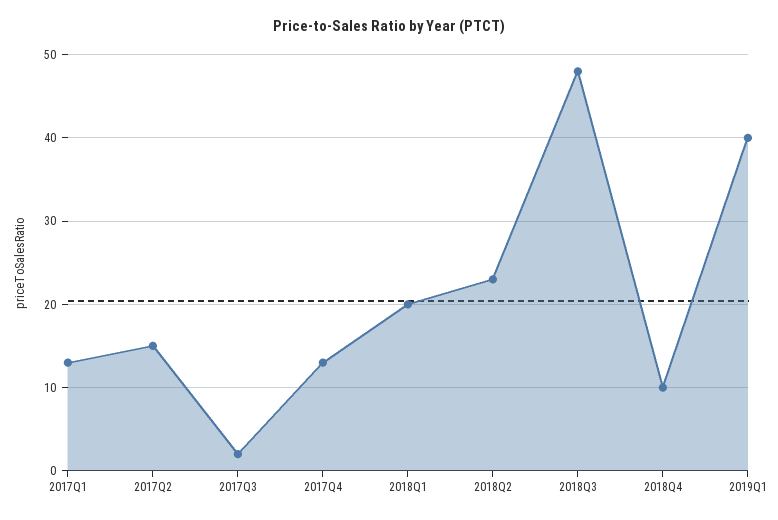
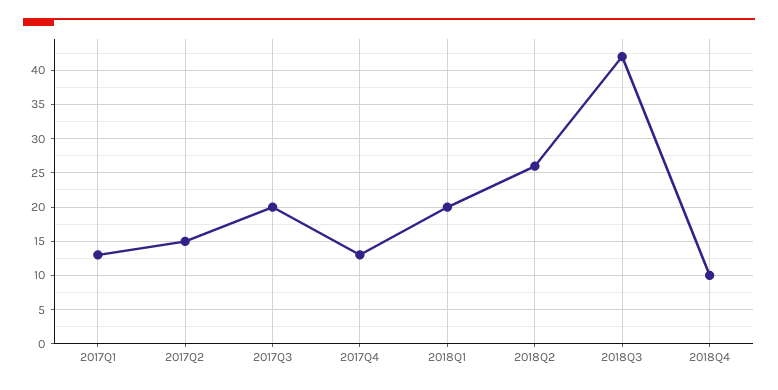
2017Q3: 2 -> 20
2018Q2: 23 -> 26
2018Q3: 48 -> 42
2019Q1: 40 -> none

